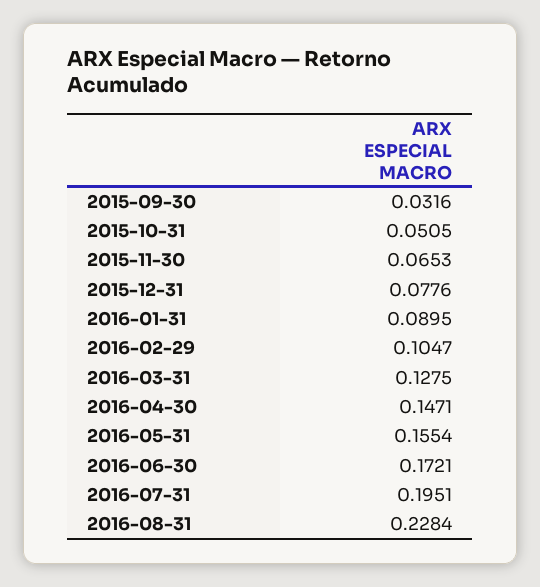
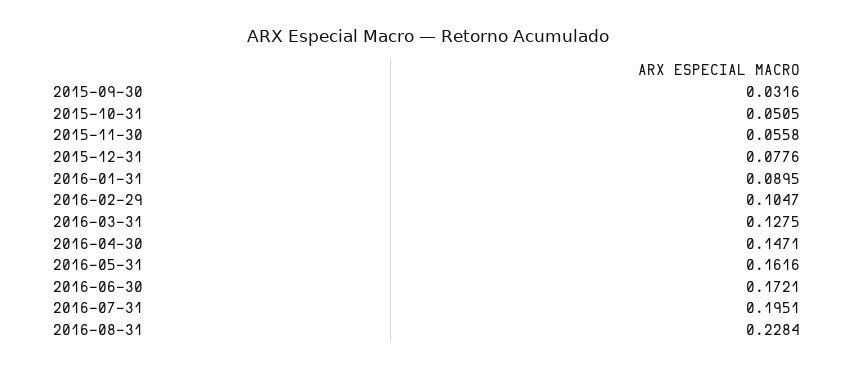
2015-11-30: 0.0653 -> 0.0558
2016-05-31: 0.1554 -> 0.1616

